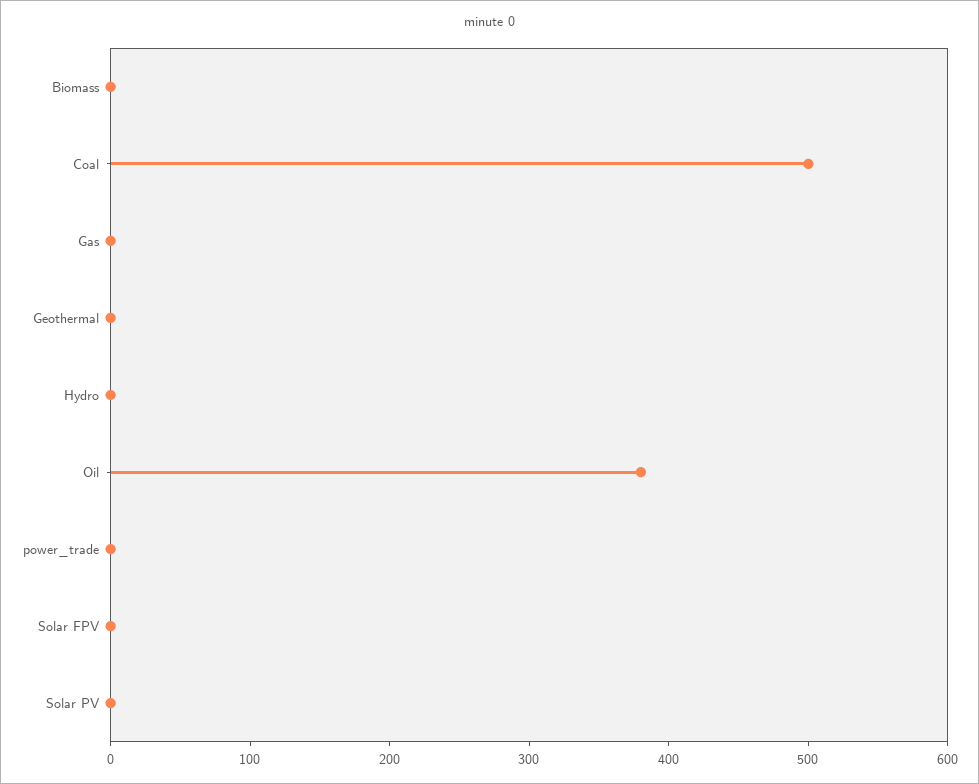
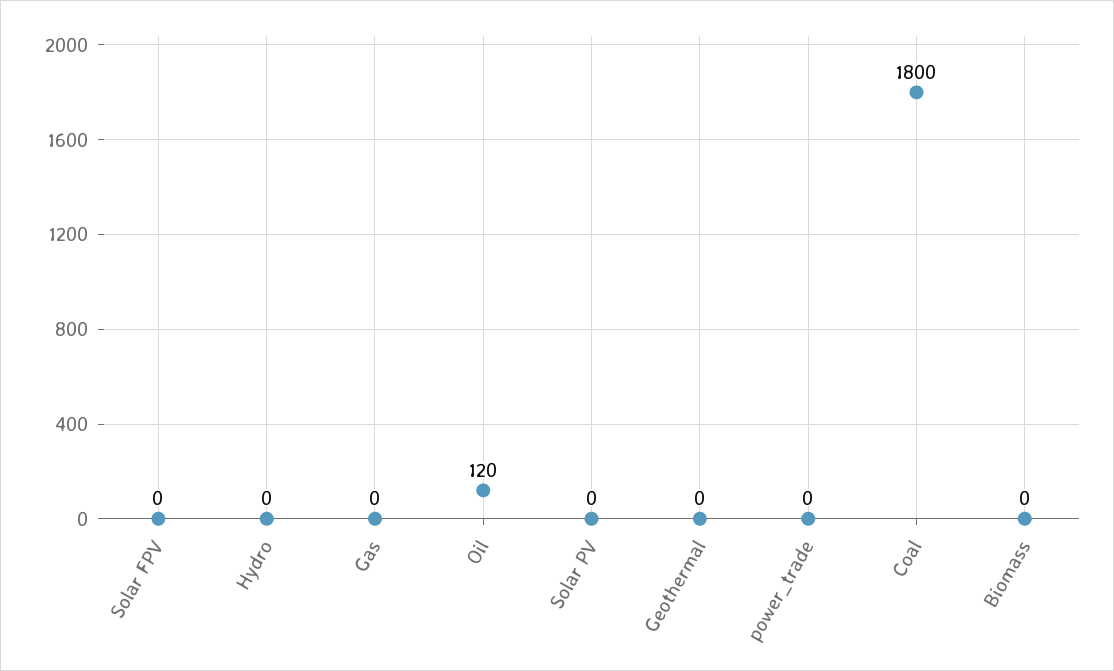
Coal: 500 -> 1800
Oil: 380 -> 120

